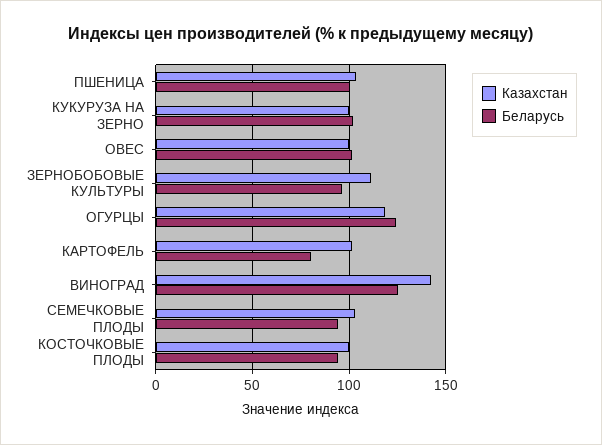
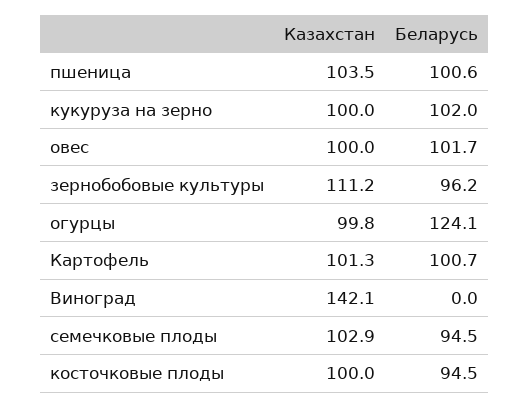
Казахстан, ОГУРЦЫ: 120 -> 99.8
Беларусь, КАРТОФЕЛЬ: 80 -> 100.7
Беларусь, ВИНОГРАД: 125 -> 0

